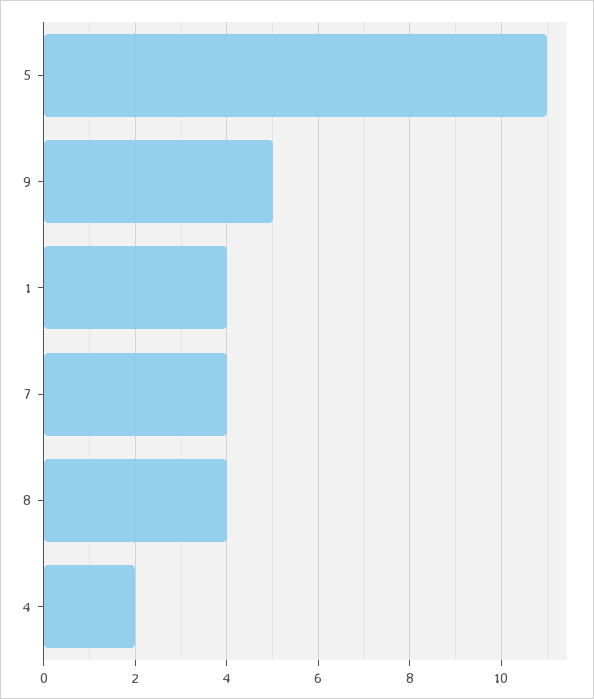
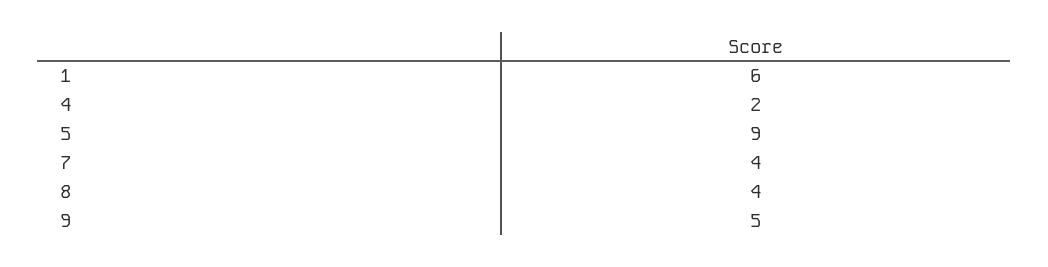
5: 11 -> 9
1: 4 -> 6

